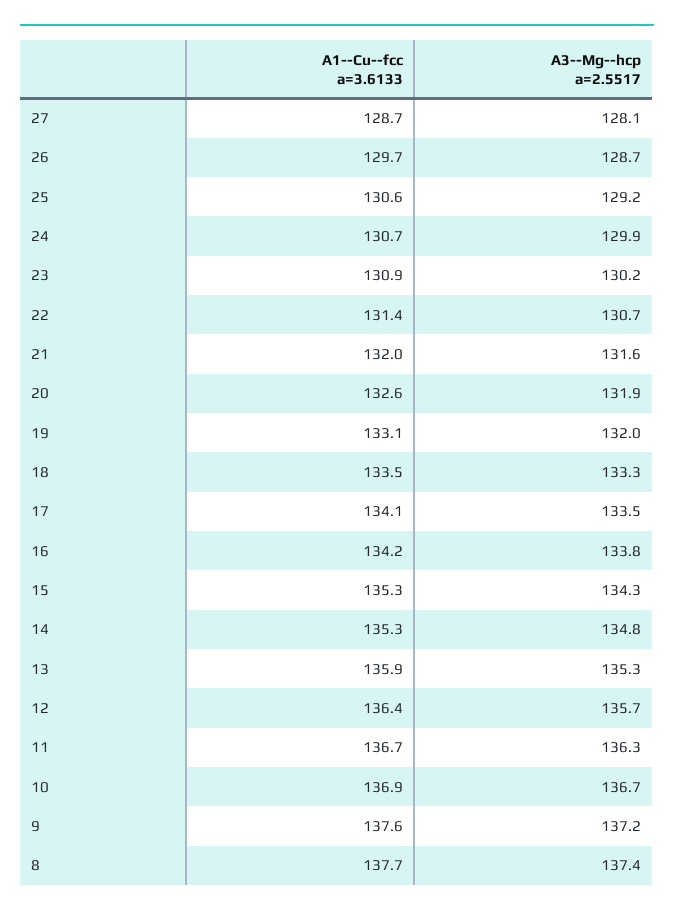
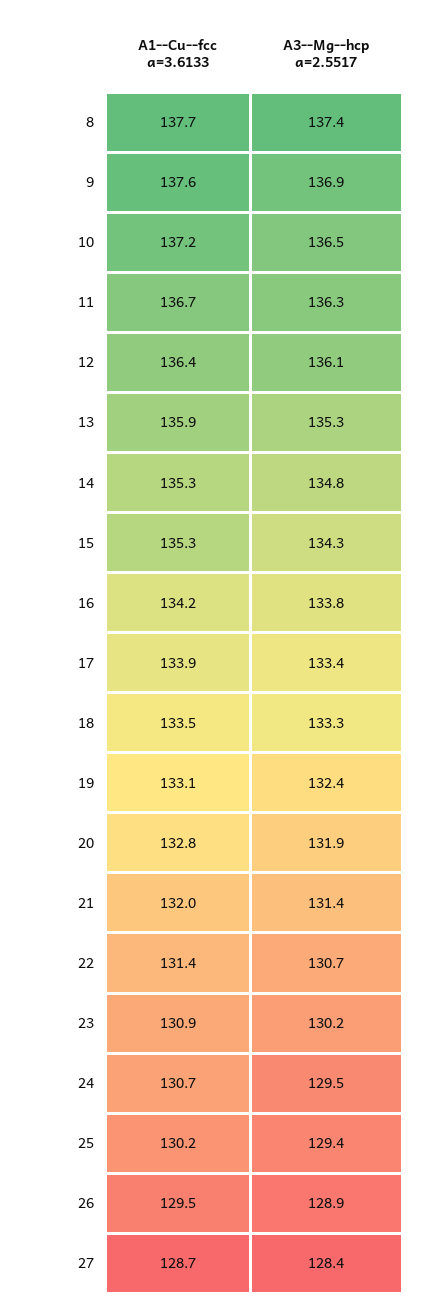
A3--Mg--hcp a=2.5517, 27: 128.1 -> 128.4
A1--Cu--fcc a=3.6133, 26: 129.7 -> 129.5
A3--Mg--hcp a=2.5517, 26: 128.7 -> 128.9
A1--Cu--fcc a=3.6133, 25: 130.6 -> 130.2
A3--Mg--hcp a=2.5517, 25: 129.2 -> 129.4
A3--Mg--hcp a=2.5517, 24: 129.9 -> 129.5
A3--Mg--hcp a=2.5517, 21: 131.6 -> 131.4
A1--Cu--fcc a=3.6133, 20: 132.6 -> 132.8
A3--Mg--hcp a=2.5517, 19: 132 -> 132.4
A1--Cu--fcc a=3.6133, 17: 134.1 -> 133.9
A3--Mg--hcp a=2.5517, 17: 133.5 -> 133.4
A3--Mg--hcp a=2.5517, 12: 135.7 -> 136.1
A1--Cu--fcc a=3.6133, 10: 136.9 -> 137.2
A3--Mg--hcp a=2.5517, 10: 136.7 -> 136.5
A3--Mg--hcp a=2.5517, 9: 137.2 -> 136.9

